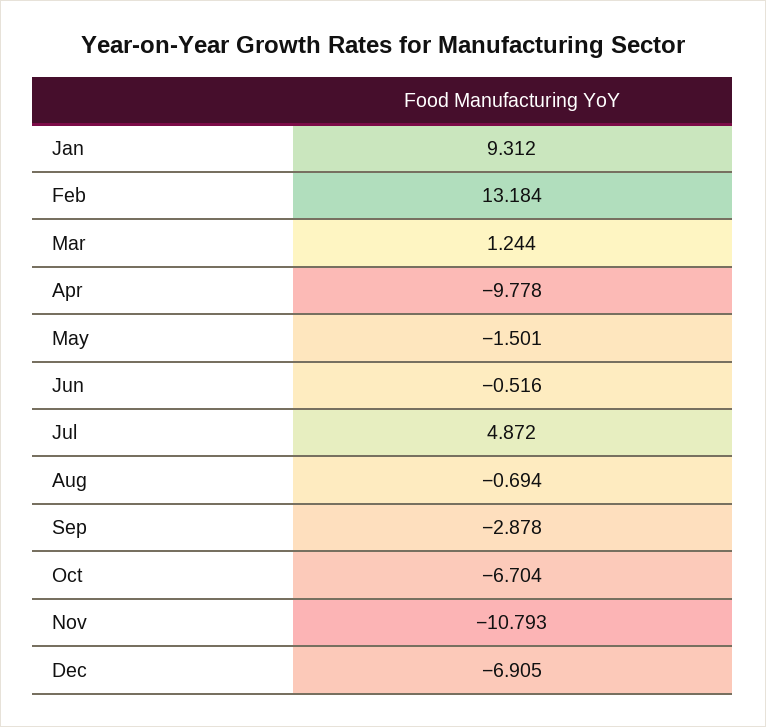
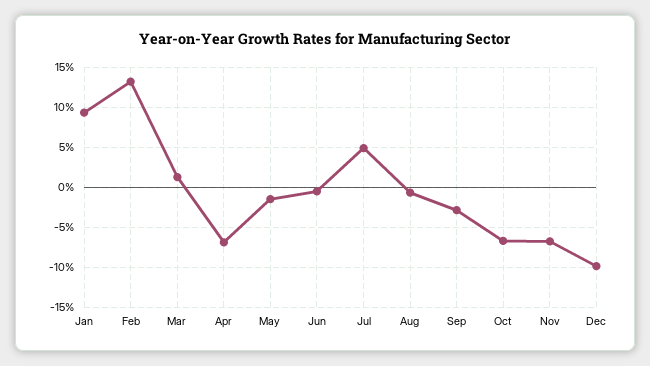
Apr: -9.778 -> -7
Nov: -10.793 -> -7
Dec: -6.905 -> -10

